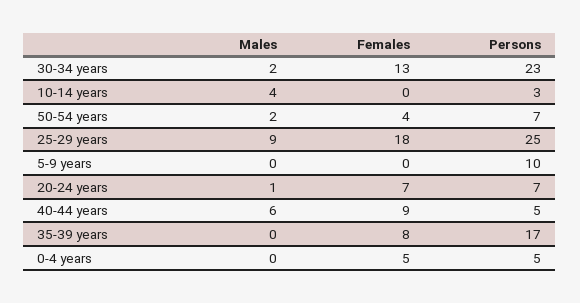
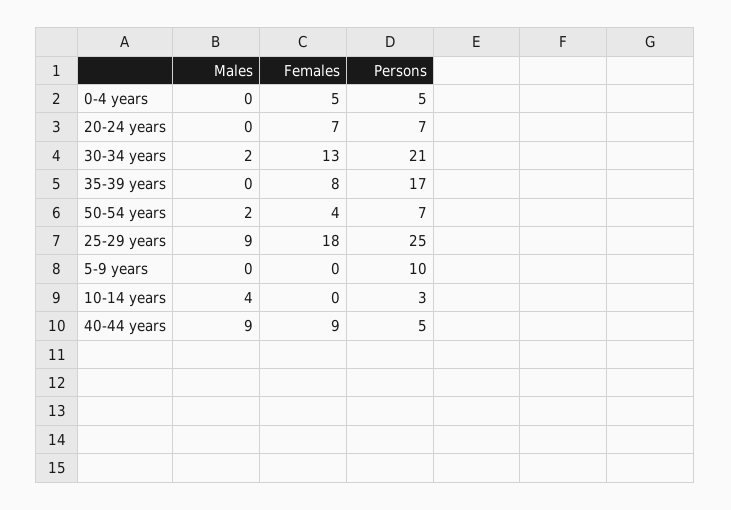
Persons, 30-34 years: 23 -> 21
Males, 20-24 years: 1 -> 0
Males, 40-44 years: 6 -> 9

